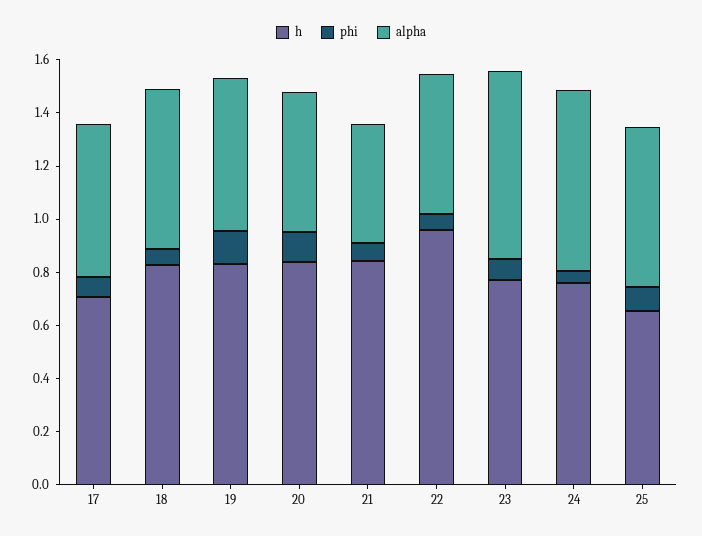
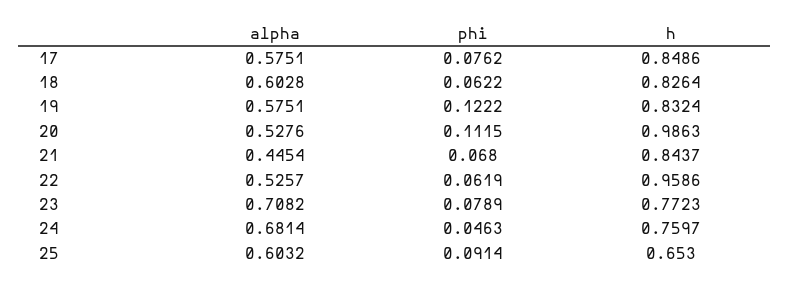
h, 17: 0.7 -> 0.8486
h, 20: 0.85 -> 0.9863

